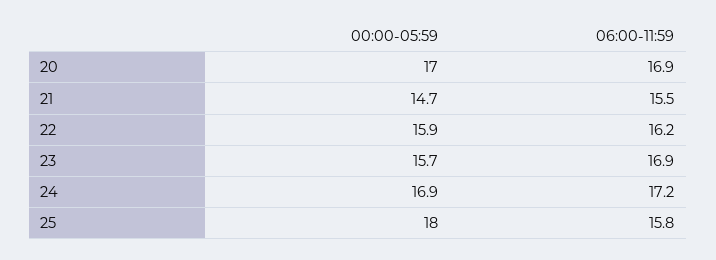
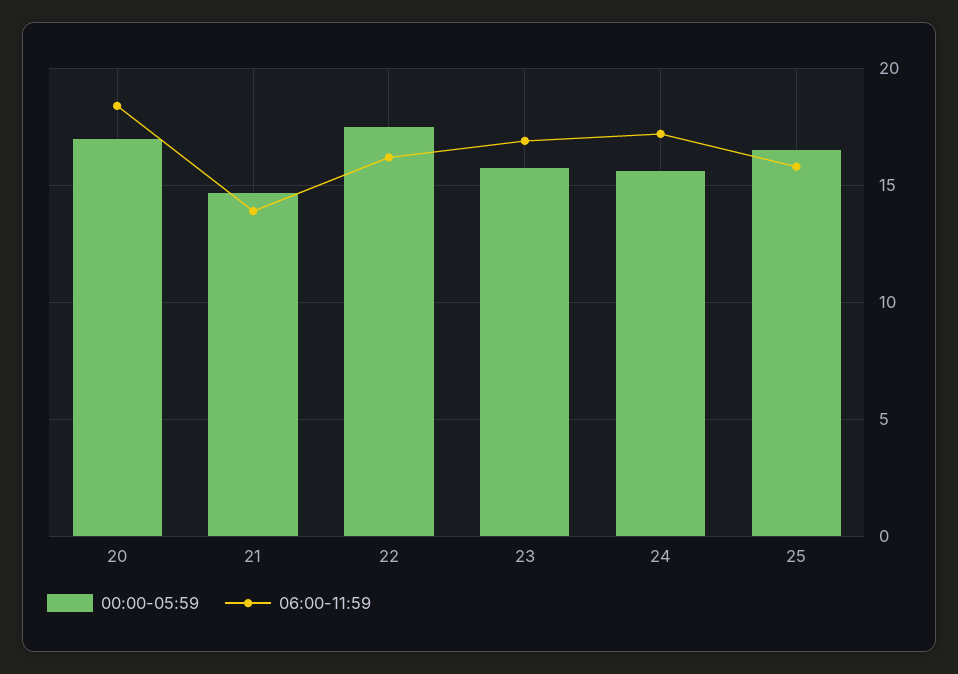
06:00-11:59, 20: 16.9 -> 18.5
06:00-11:59, 21: 15.5 -> 14
00:00-05:59, 22: 15.9 -> 17.5
00:00-05:59, 24: 16.9 -> 15.5
00:00-05:59, 25: 18 -> 16.5

